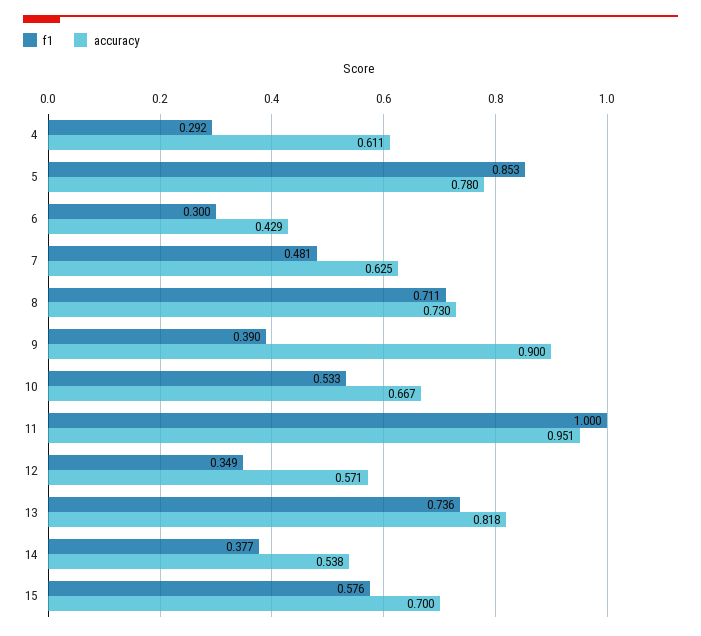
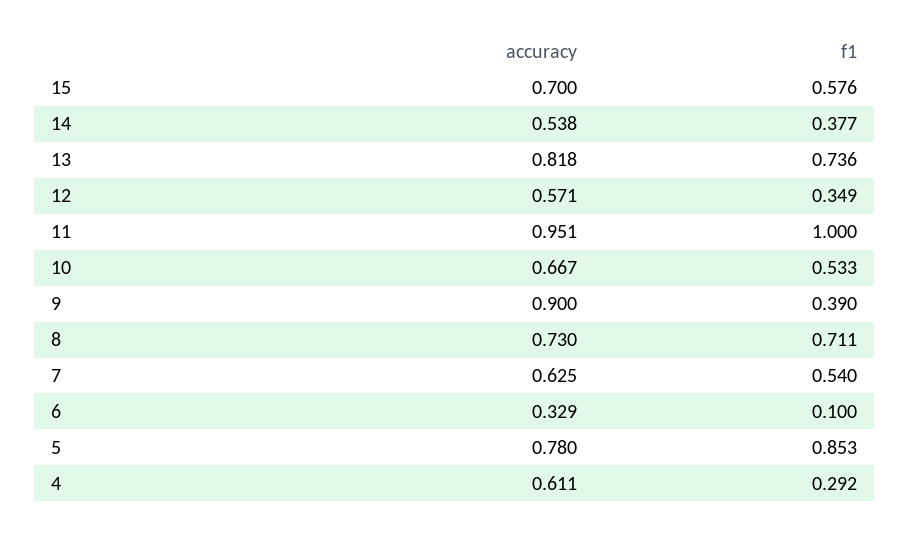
f1, 6: 0.3 -> 0.1
accuracy, 6: 0.429 -> 0.329
f1, 7: 0.481 -> 0.54

